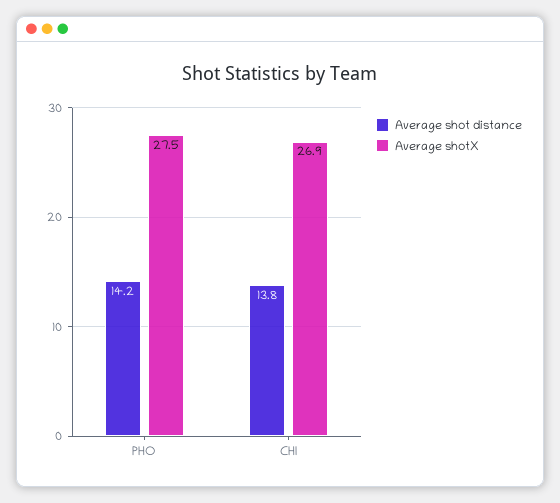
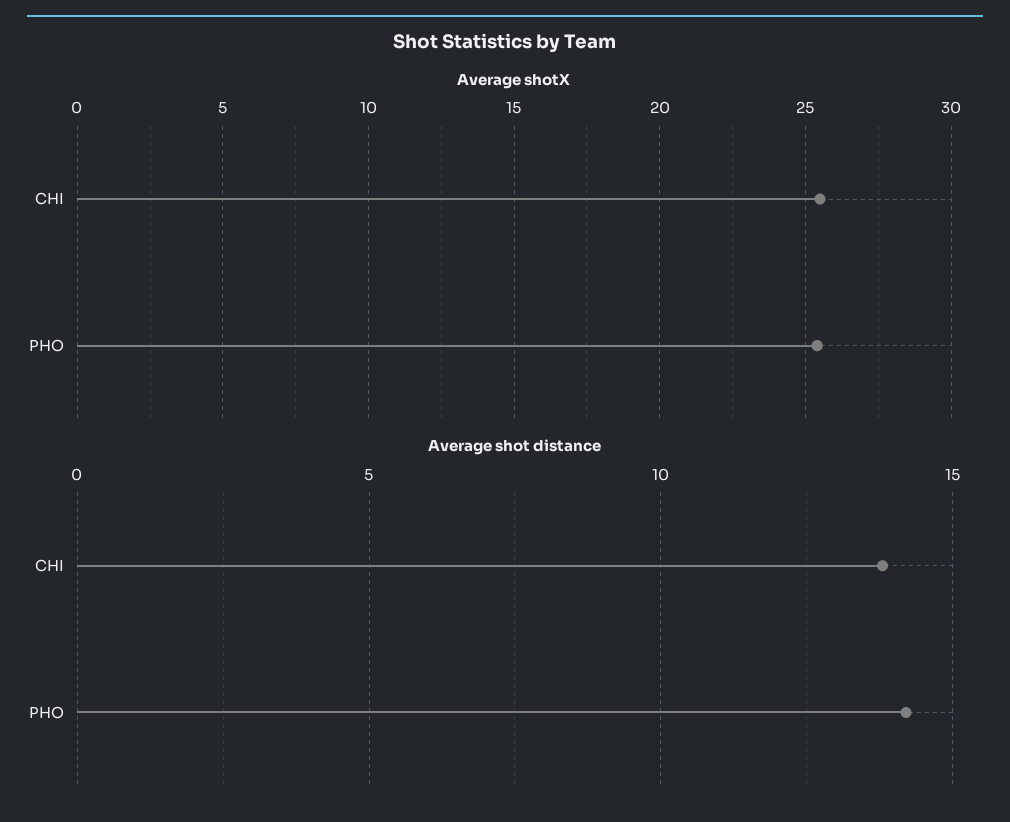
Average shotX, PHO: 27.5 -> 25.5
Average shotX, CHI: 26.9 -> 25.5

